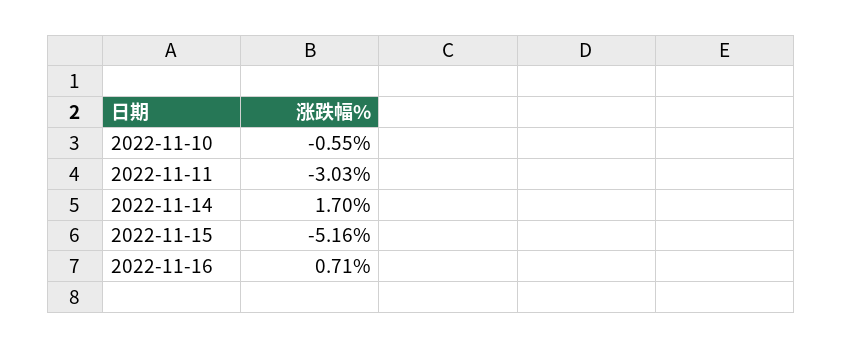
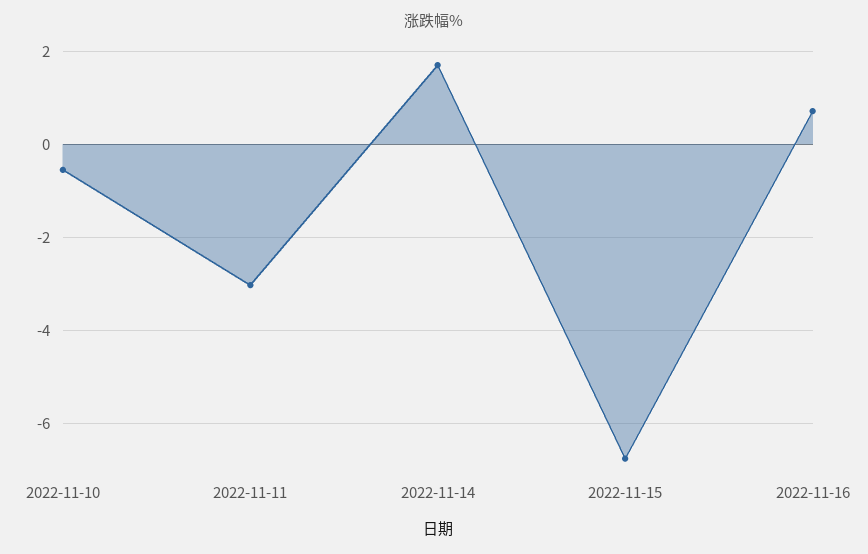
2022-11-15: -5.16 -> -6.8

